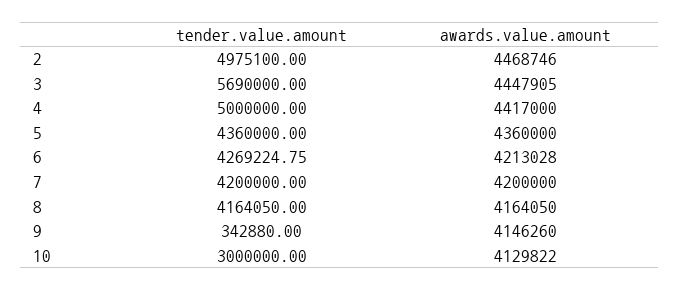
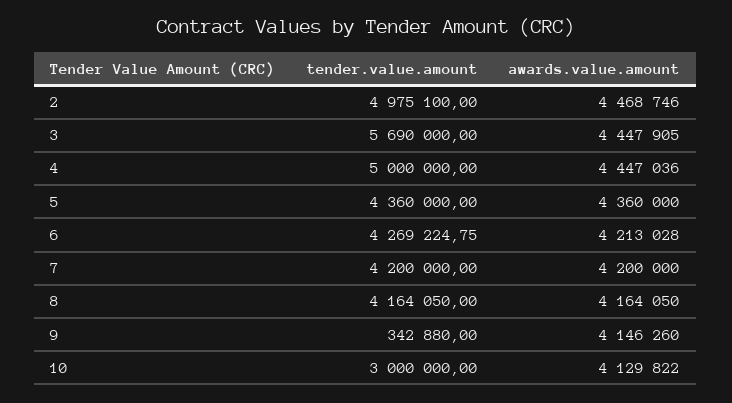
awards.value.amount, 4: 4417000 -> 4447036

